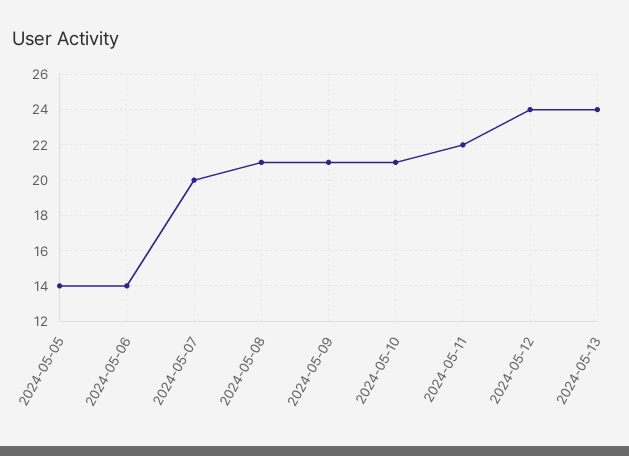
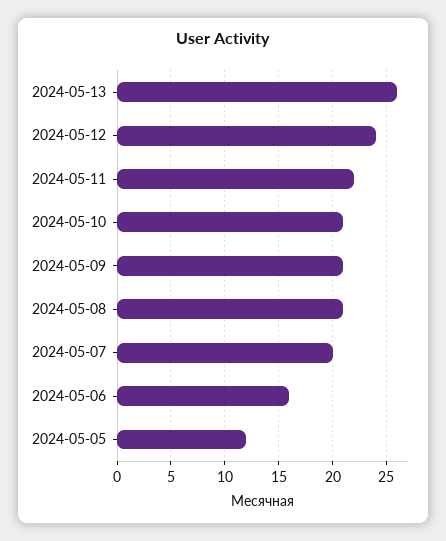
2024-05-05: 14 -> 12
2024-05-06: 14 -> 16
2024-05-13: 24 -> 26

